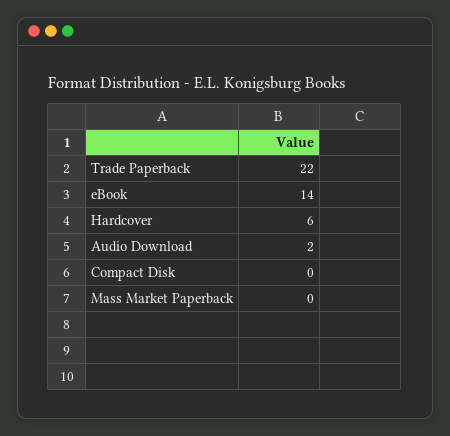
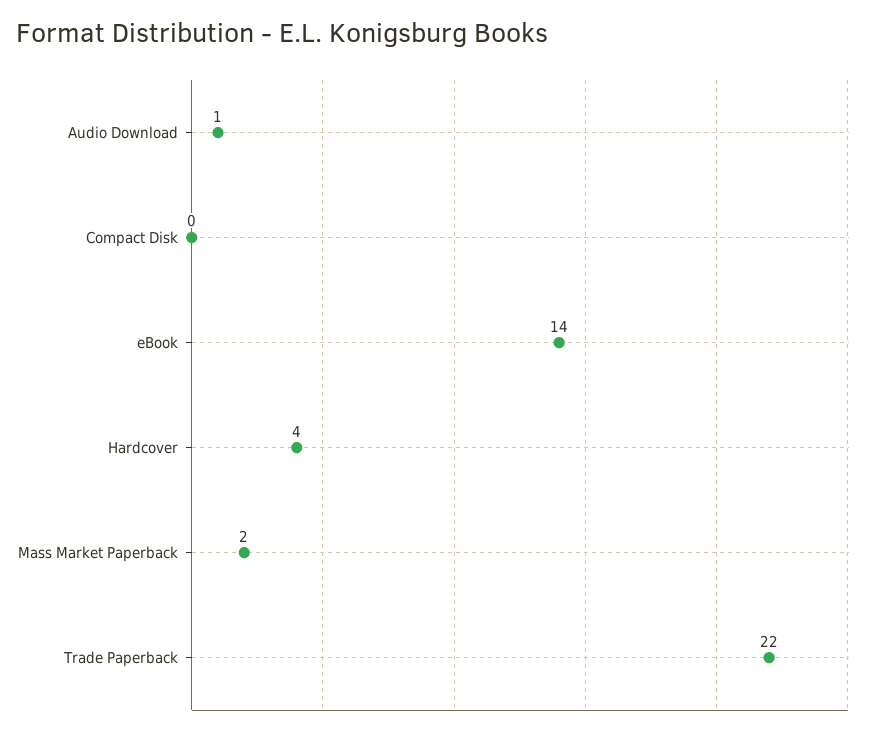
Hardcover: 6 -> 4
Audio Download: 2 -> 1
Mass Market Paperback: 0 -> 2

